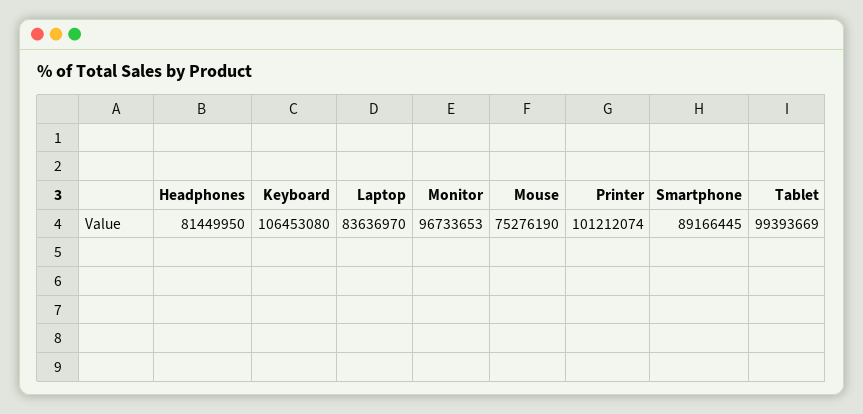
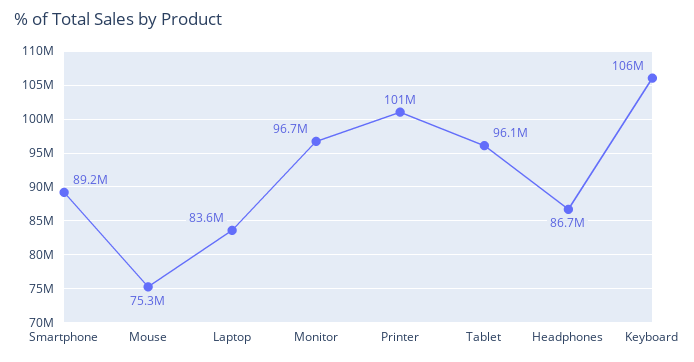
Headphones: 81449950 -> 86700000
Tablet: 99393669 -> 96100000

